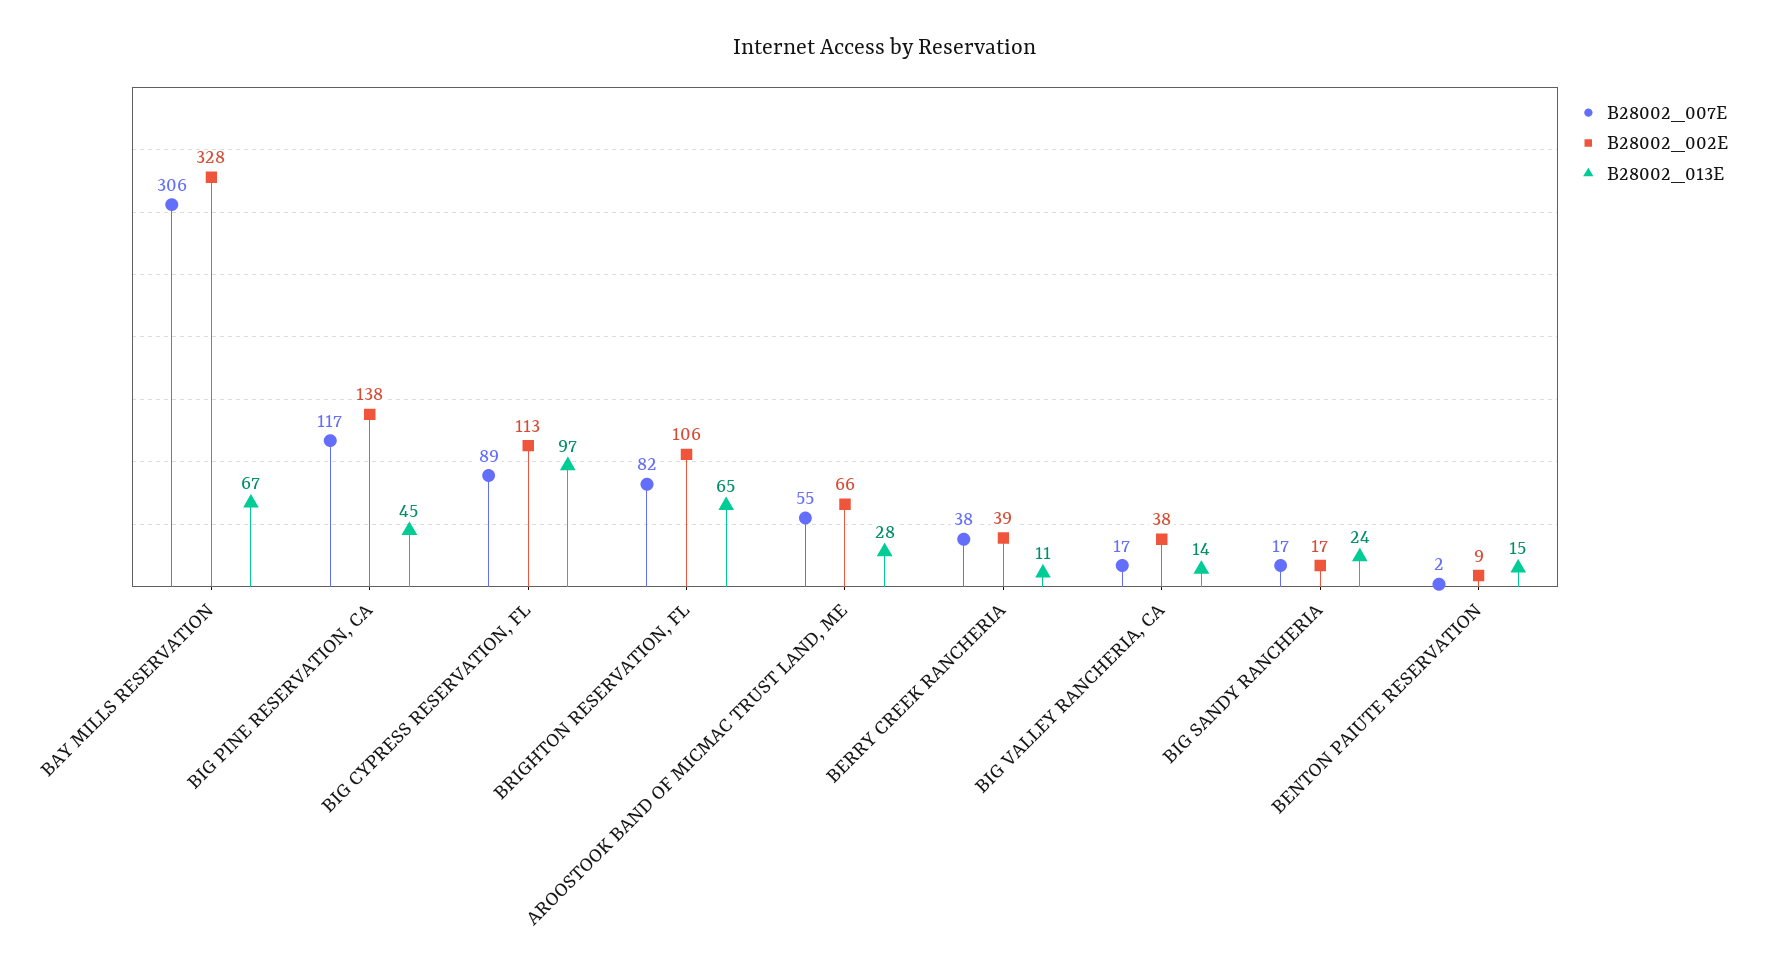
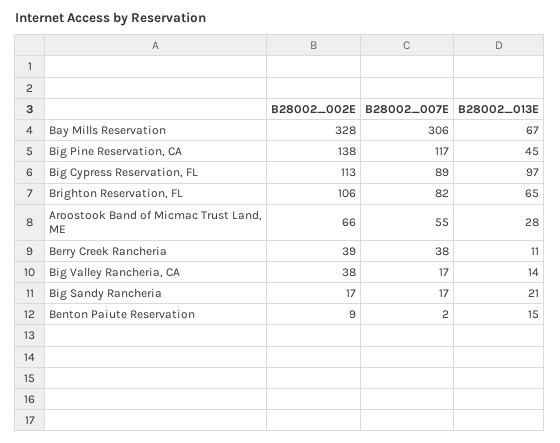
B28002_013E, BIG SANDY RANCHERIA: 24 -> 21

